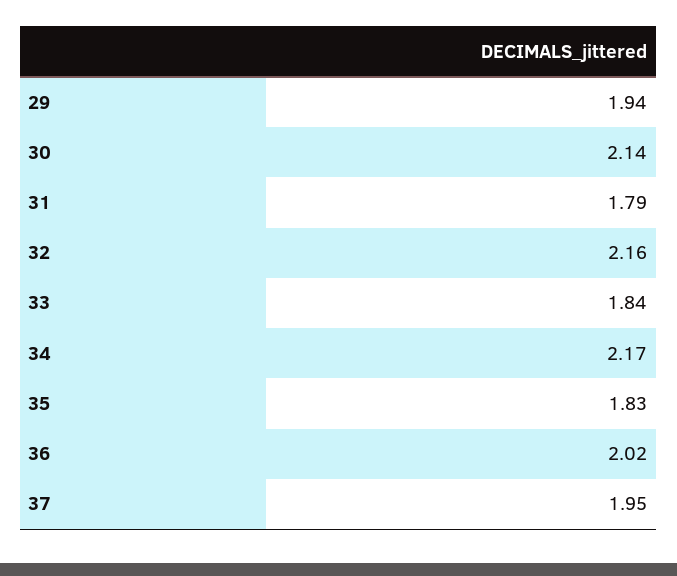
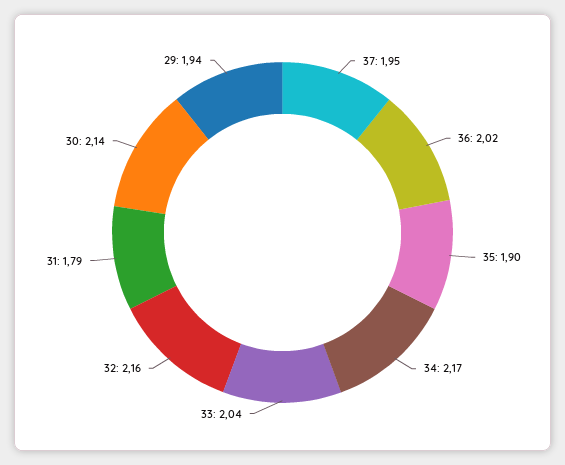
33: 1.84 -> 2.04
35: 1.83 -> 1.9

